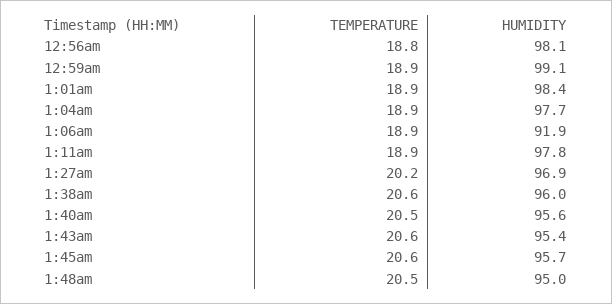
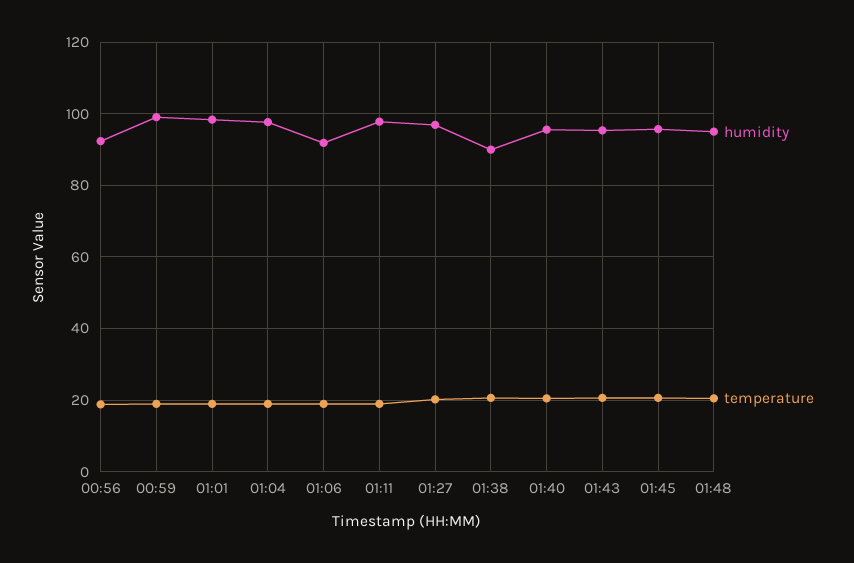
HUMIDITY, 12:56am: 98.1 -> 92
HUMIDITY, 1:38am: 96 -> 90

